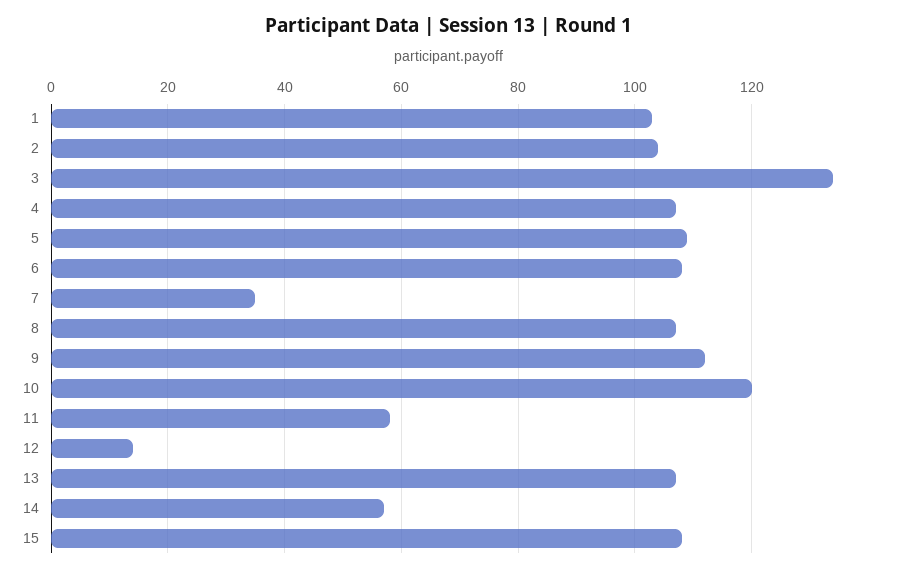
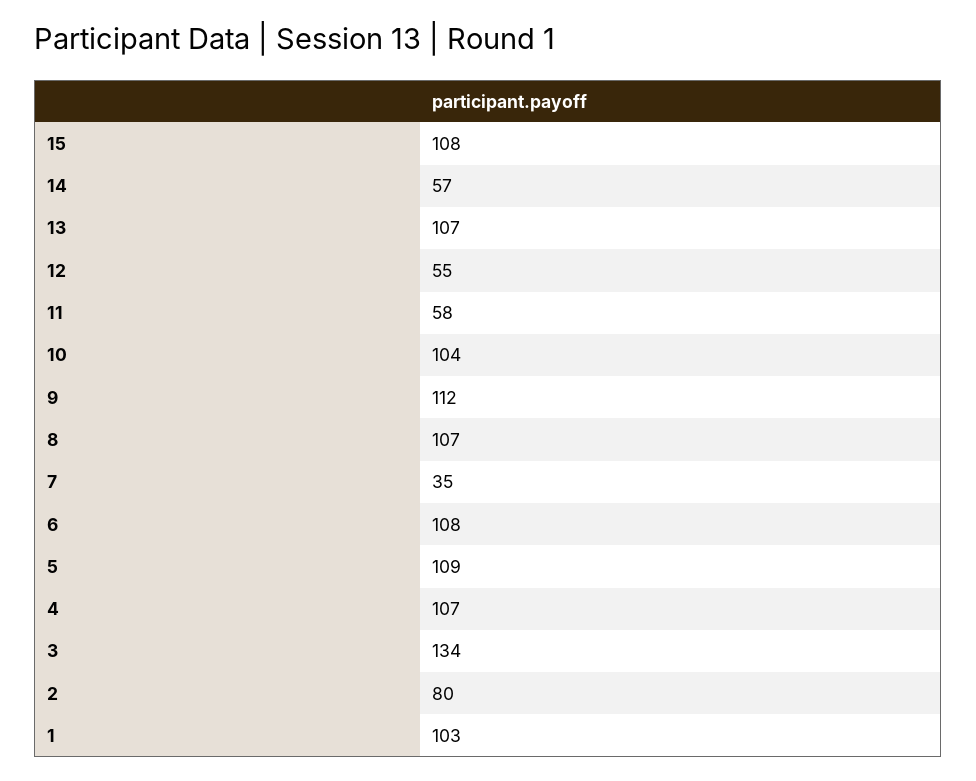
2: 105 -> 80
10: 120 -> 104
12: 15 -> 55

